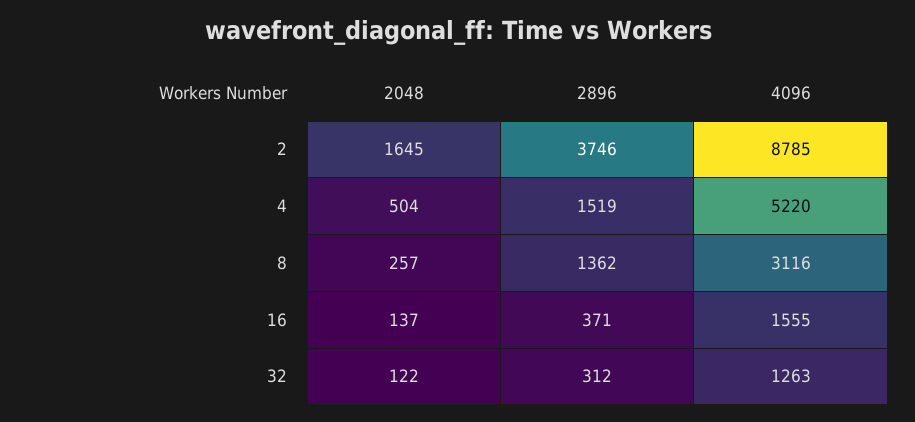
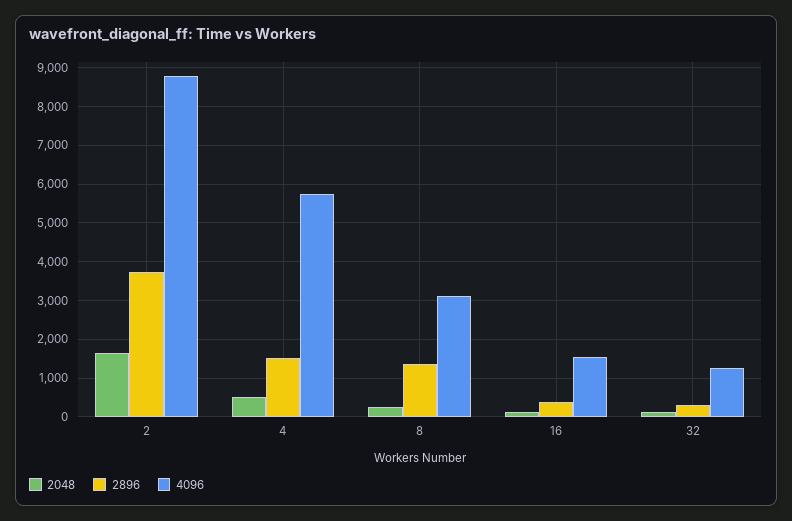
4096, 4: 5220 -> 5800

